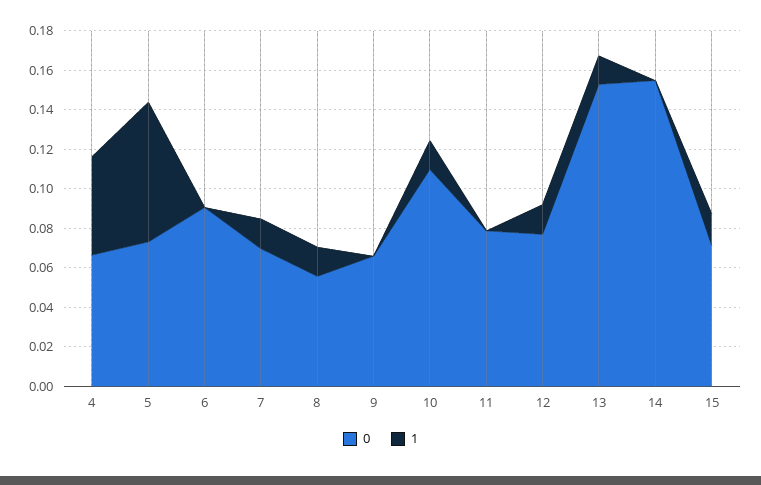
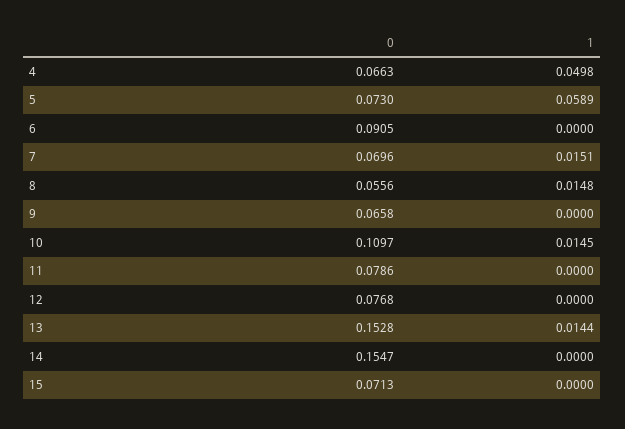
1, 5: 0.07 -> 0.0589
1, 12: 0.015 -> 0
1, 15: 0.015 -> 0

